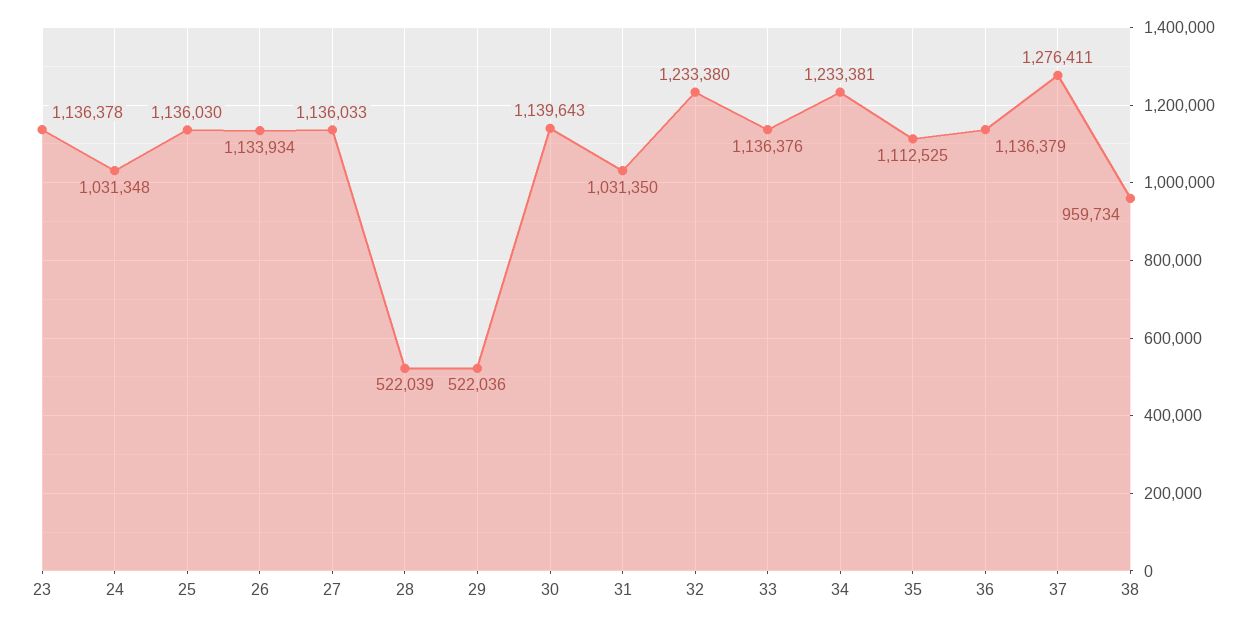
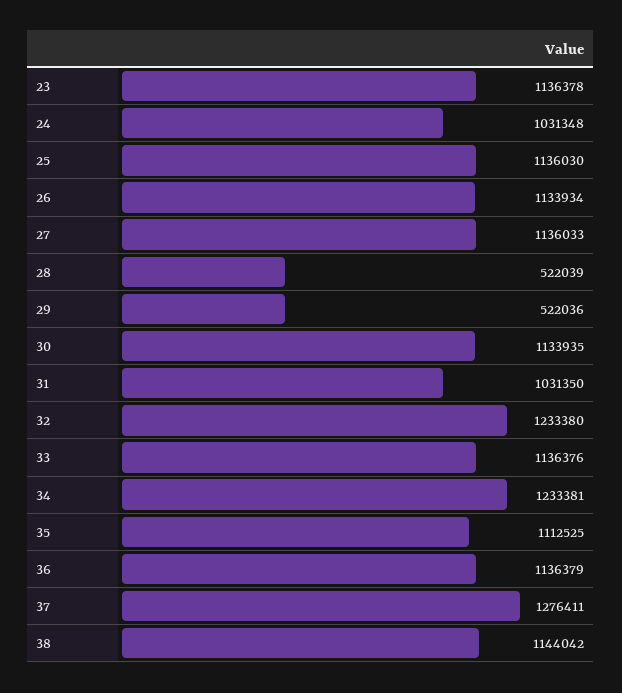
30: 1139643 -> 1133935
38: 959734 -> 1144042

